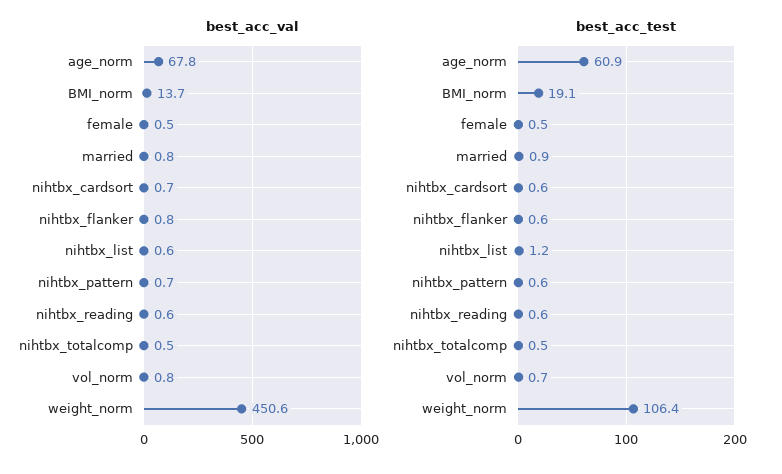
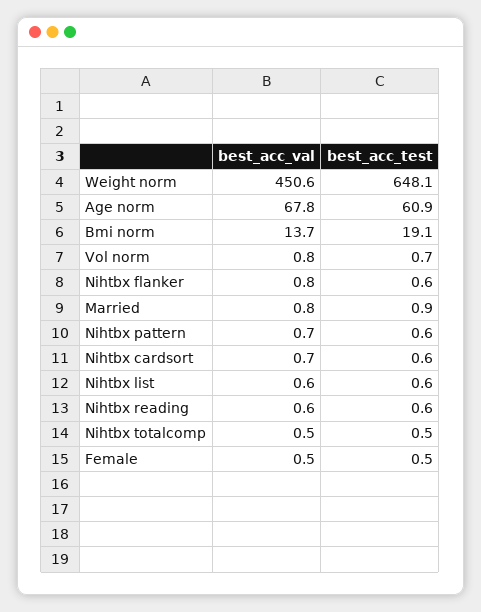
best_acc_test, nihtbx_list: 1.2 -> 0.6
best_acc_test, weight_norm: 106.4 -> 648.1

